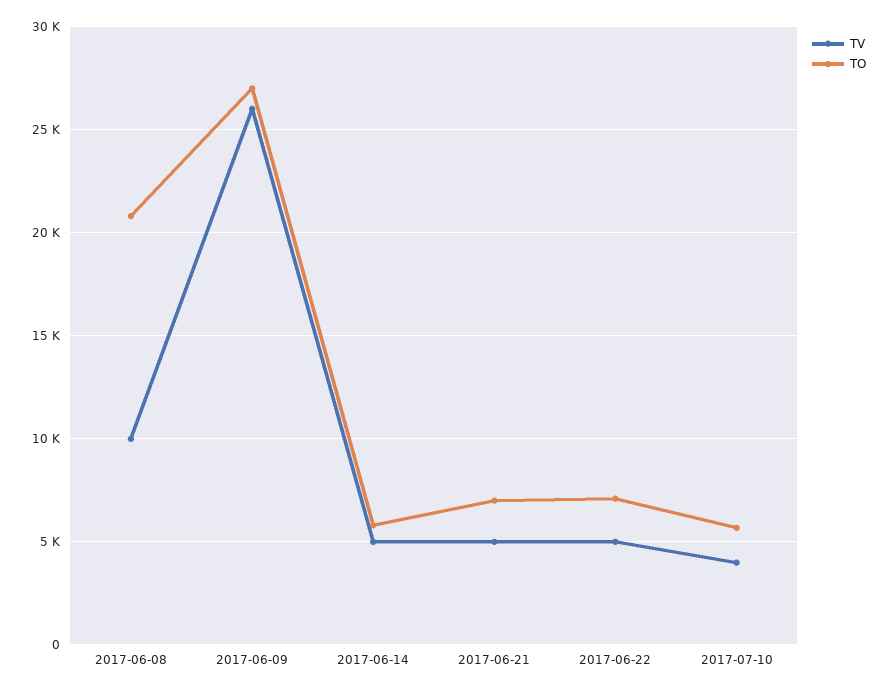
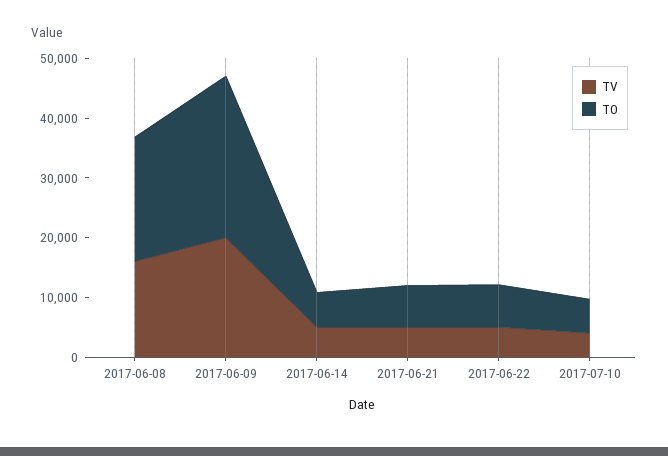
TV, 2017-06-08: 10000 -> 16000
TV, 2017-06-09: 26000 -> 20000

